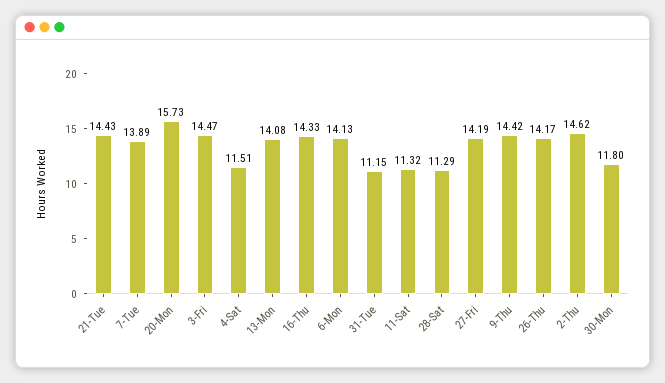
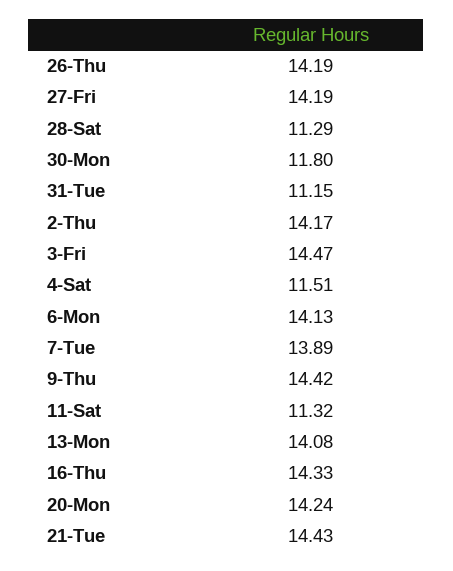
20-Mon: 15.73 -> 14.24
26-Thu: 14.17 -> 14.19
2-Thu: 14.62 -> 14.17

